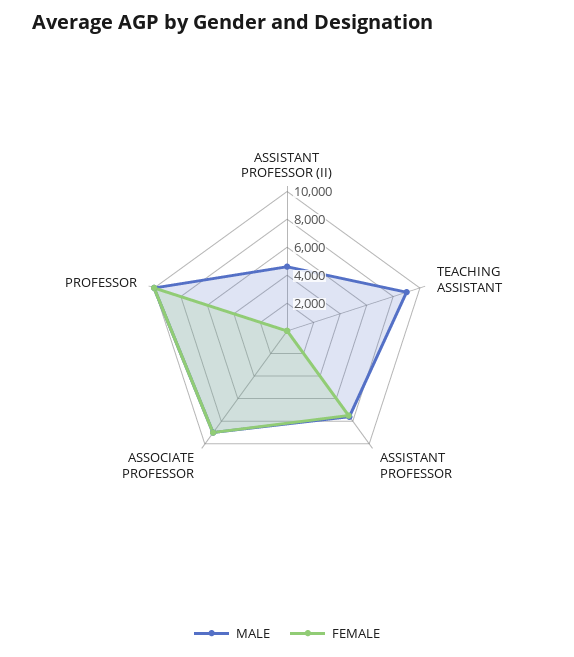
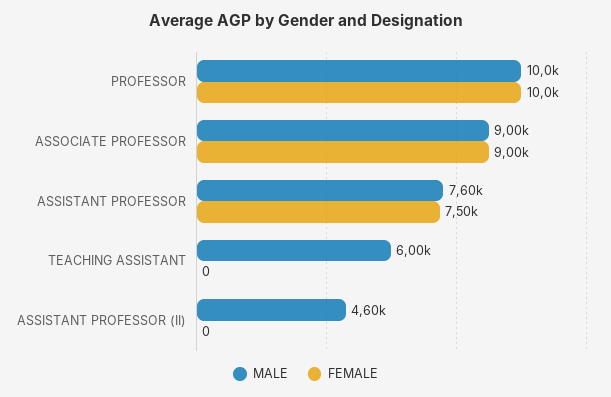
MALE, TEACHING ASSISTANT: 9000 -> 6000

